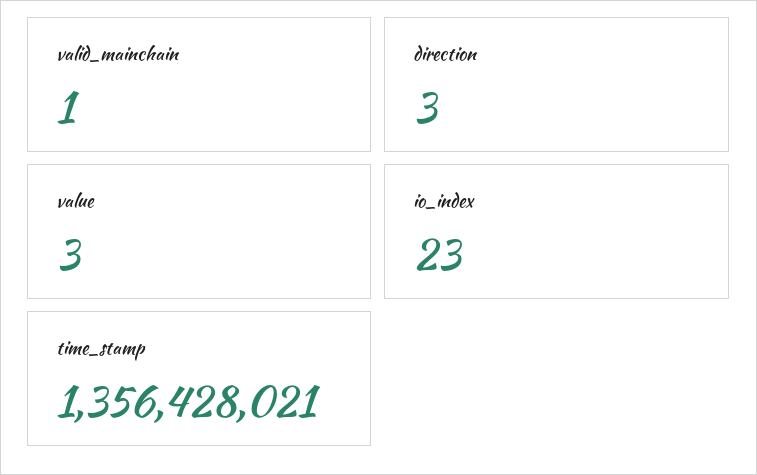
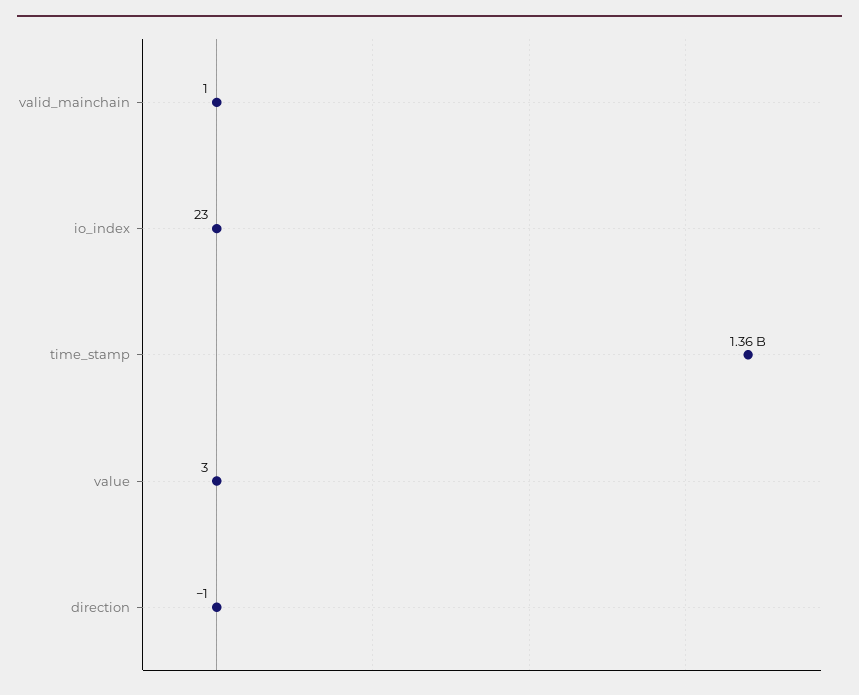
direction: 3 -> -1

